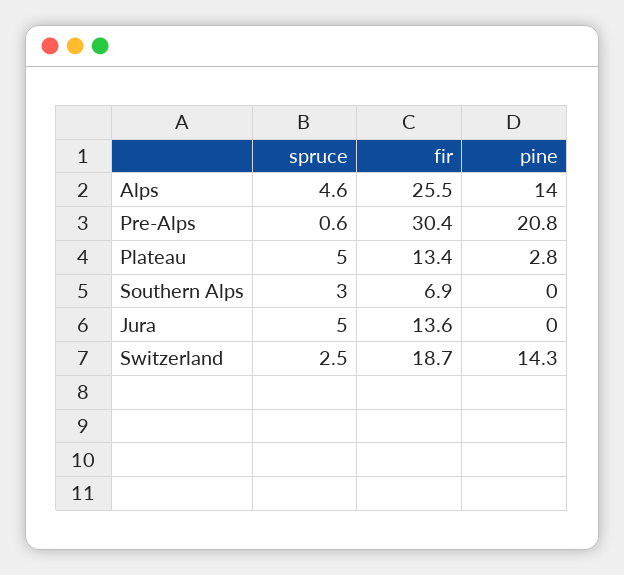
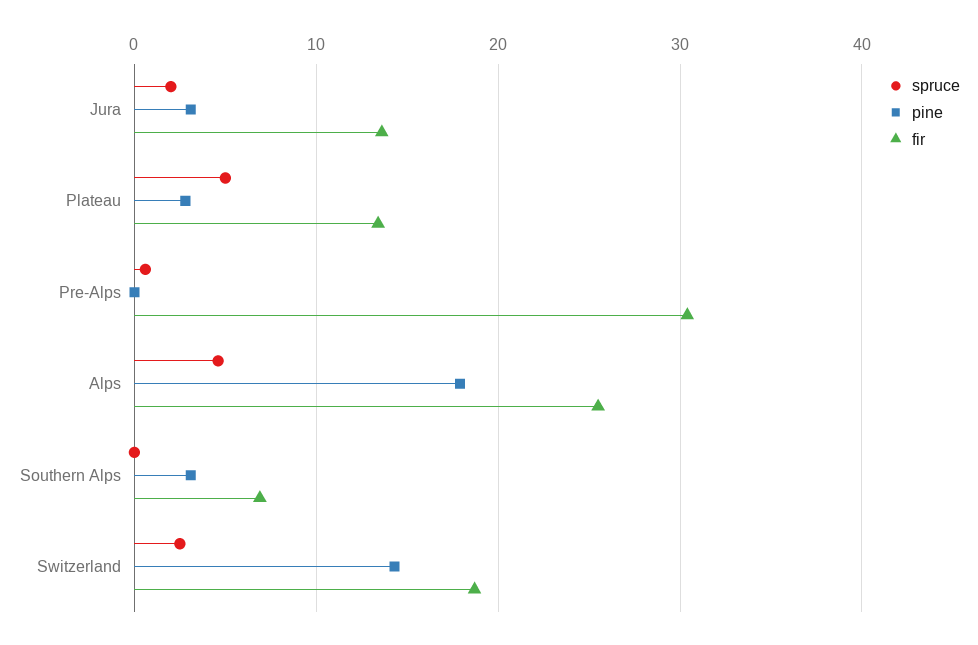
pine, Alps: 14 -> 18
pine, Pre-Alps: 20.8 -> 0
spruce, Southern Alps: 3 -> 0
pine, Southern Alps: 0 -> 3
spruce, Jura: 5 -> 2
pine, Jura: 0 -> 3

